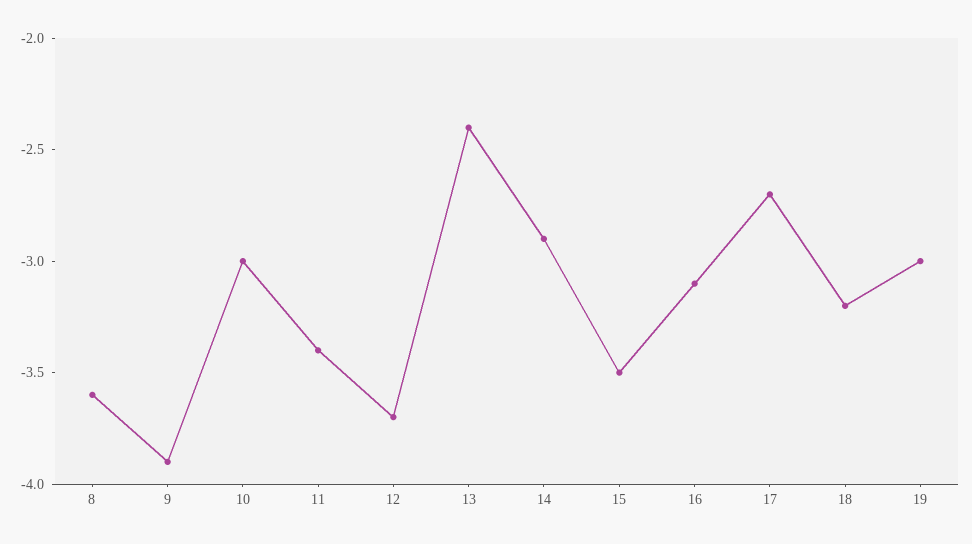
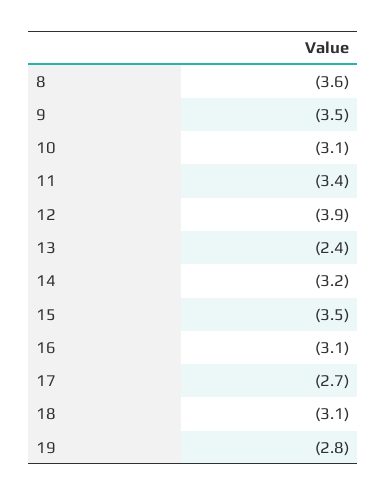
9: -3.9 -> -3.5
10: -3 -> -3.1
12: -3.7 -> -3.9
14: -2.9 -> -3.2
18: -3.2 -> -3.1
19: -3 -> -2.8

